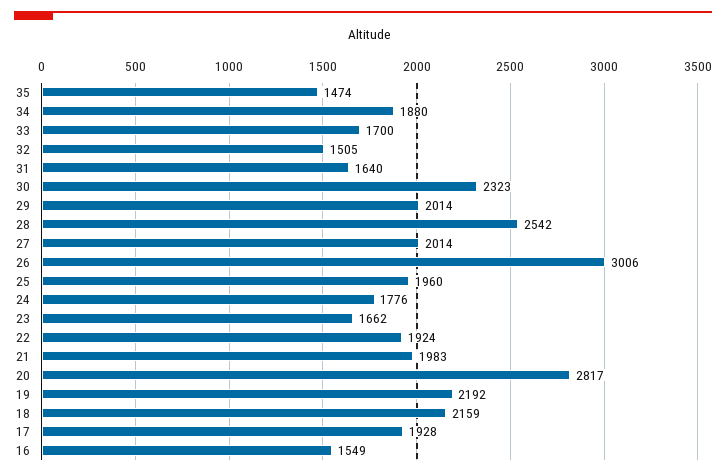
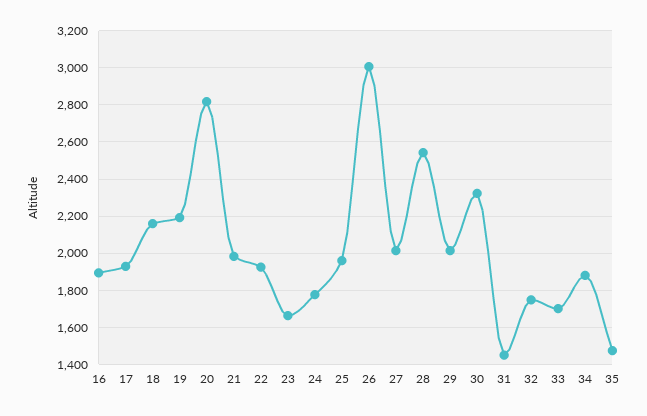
32: 1505 -> 1750
31: 1640 -> 1450
16: 1549 -> 1900

